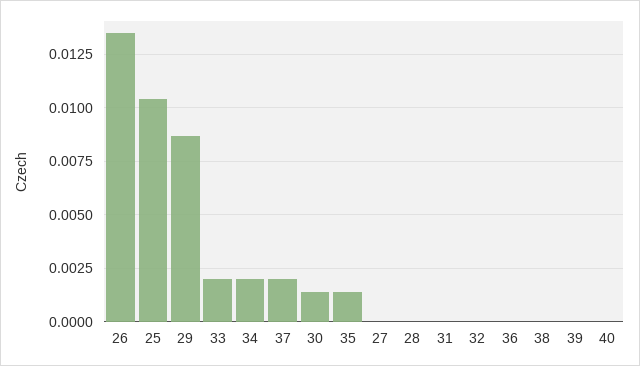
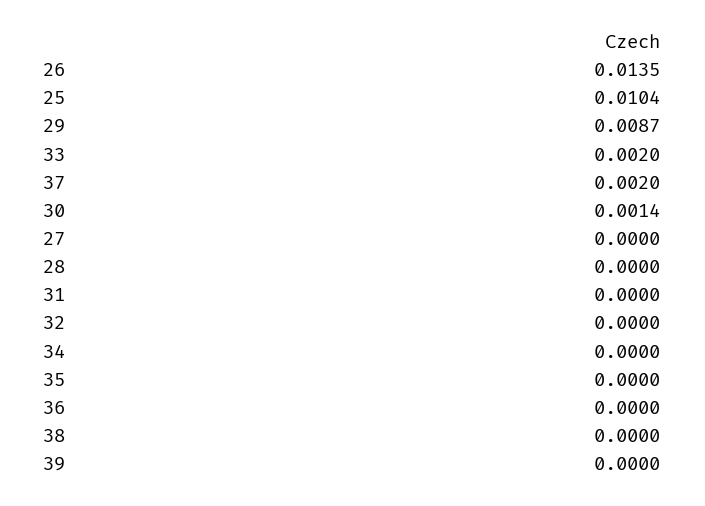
34: 0.002 -> 0
35: 0.0015 -> 0
40: 0 -> none

